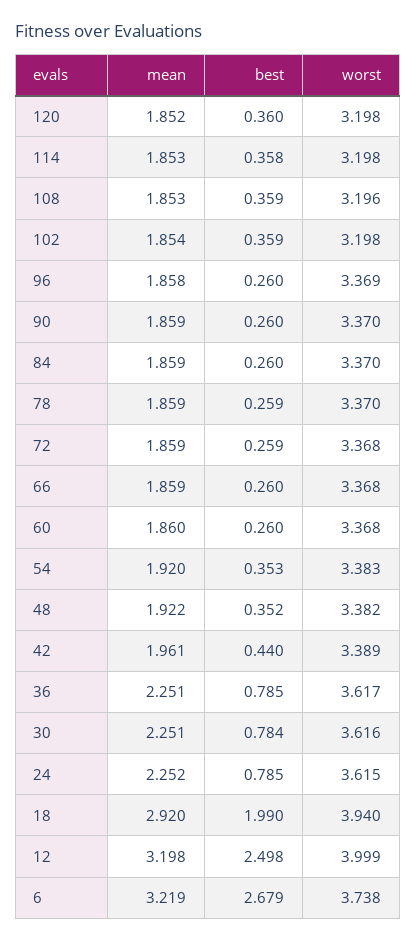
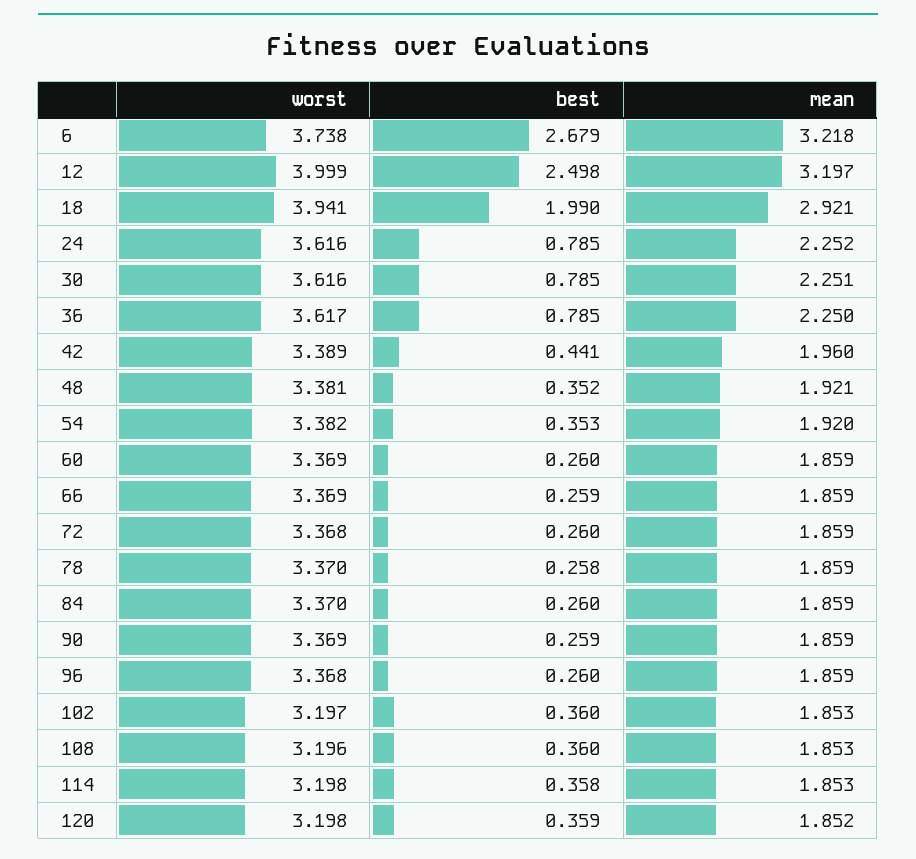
best, 120: 0.36 -> 0.359
best, 108: 0.359 -> 0.36
mean, 102: 1.854 -> 1.853
best, 102: 0.359 -> 0.36
worst, 102: 3.198 -> 3.197
mean, 96: 1.858 -> 1.859
worst, 96: 3.369 -> 3.368
best, 90: 0.26 -> 0.259
worst, 90: 3.37 -> 3.369
best, 78: 0.259 -> 0.258
best, 72: 0.259 -> 0.26
best, 66: 0.26 -> 0.259
worst, 66: 3.368 -> 3.369
mean, 60: 1.86 -> 1.859
worst, 60: 3.368 -> 3.369
worst, 54: 3.383 -> 3.382
mean, 48: 1.922 -> 1.921
worst, 48: 3.382 -> 3.381
mean, 42: 1.961 -> 1.96
best, 42: 0.44 -> 0.441
mean, 36: 2.251 -> 2.25
best, 30: 0.784 -> 0.785
worst, 24: 3.615 -> 3.616
mean, 18: 2.92 -> 2.921
worst, 18: 3.94 -> 3.941
mean, 12: 3.198 -> 3.197
mean, 6: 3.219 -> 3.218

